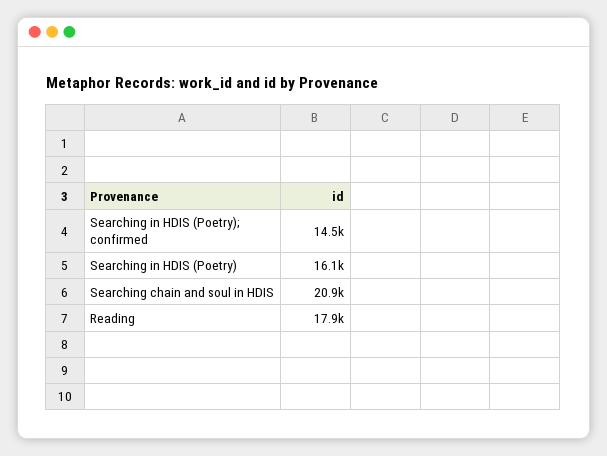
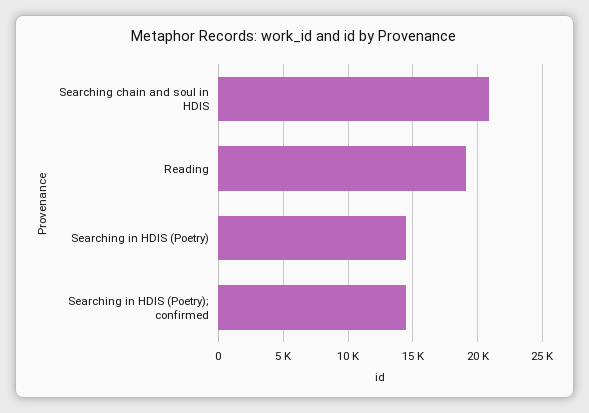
Searching in HDIS (Poetry): 16100 -> 14500
Reading: 17900 -> 19000

